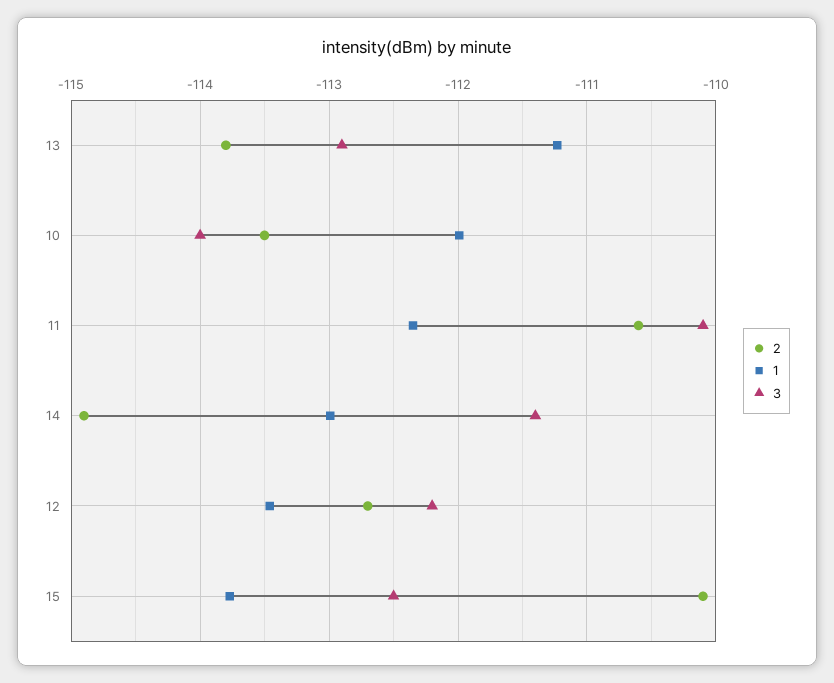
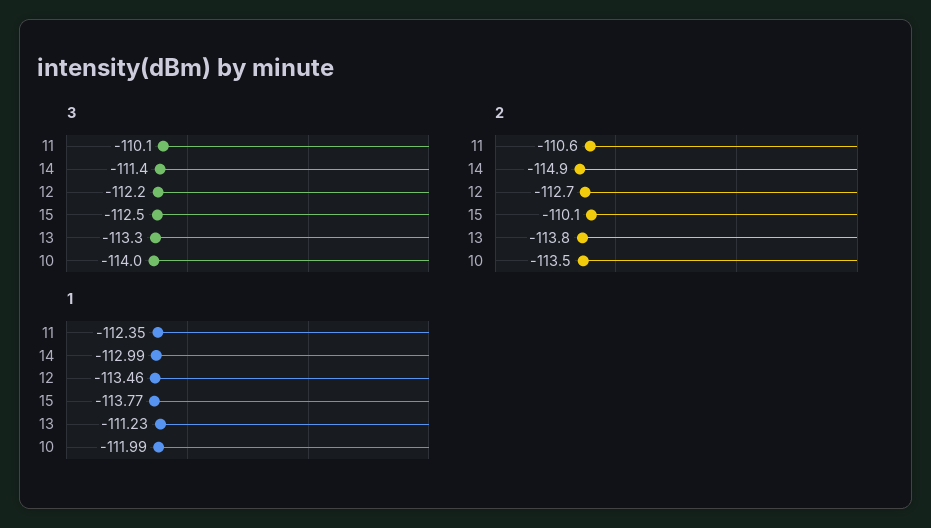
3, 13: -112.9 -> -113.3

